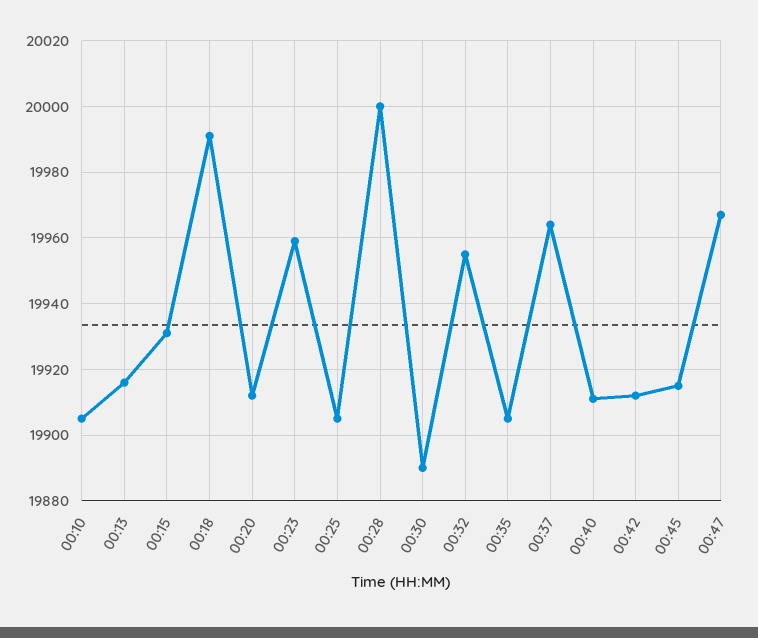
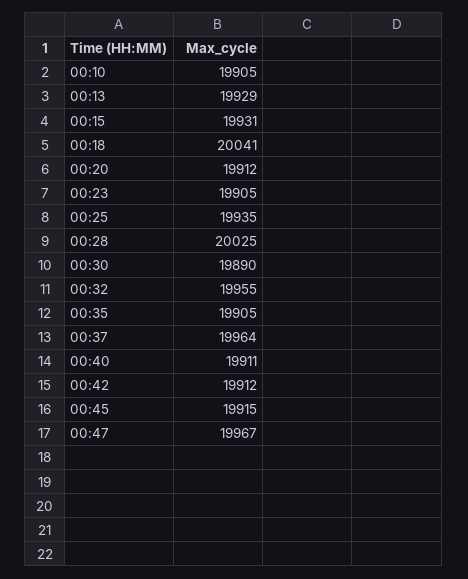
00:13: 19915 -> 19929
00:18: 19990 -> 20041
00:23: 19960 -> 19905
00:25: 19905 -> 19935
00:28: 20000 -> 20025

